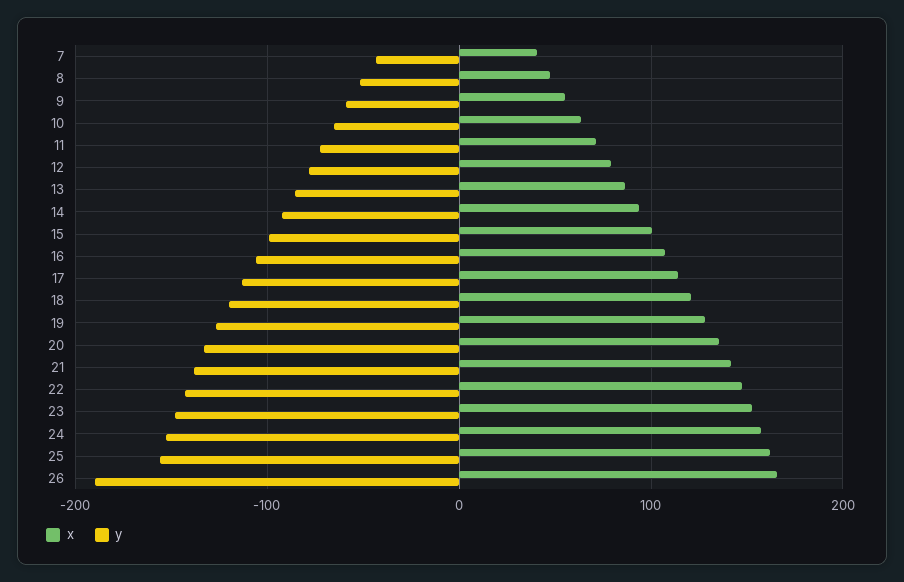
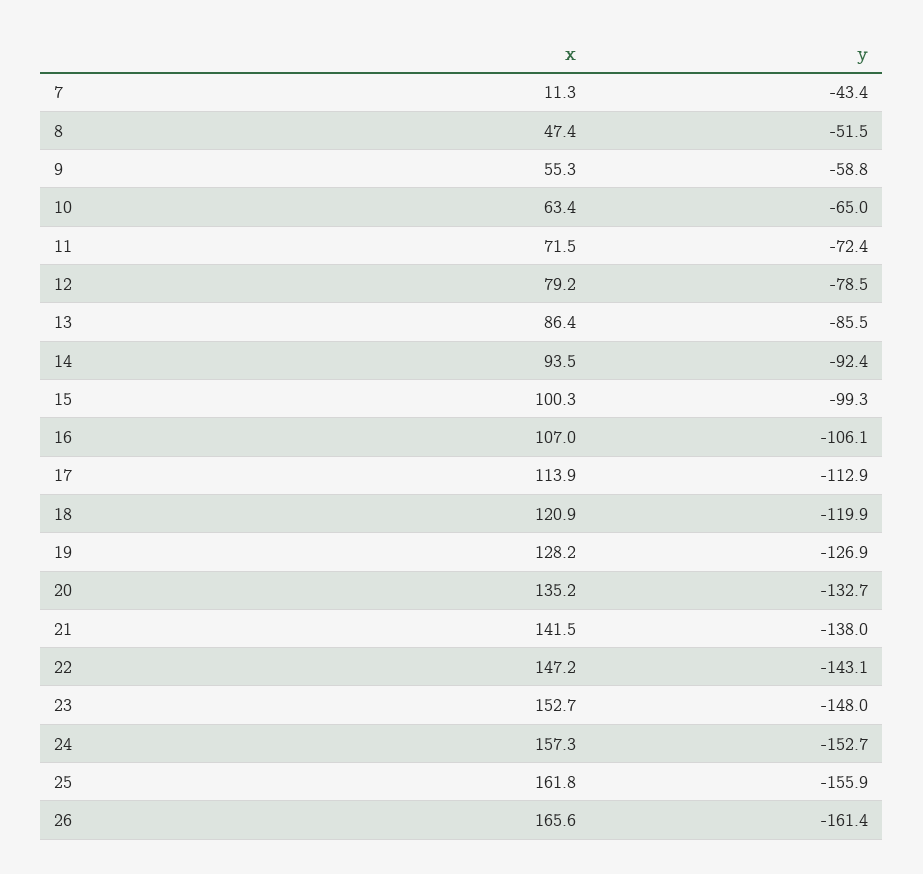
x, 7: 40 -> 11.3
y, 26: -190 -> -161.4

